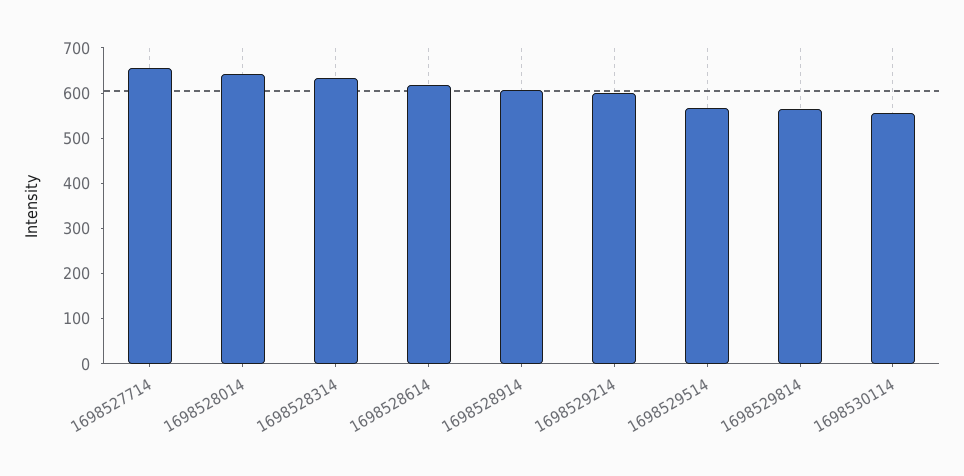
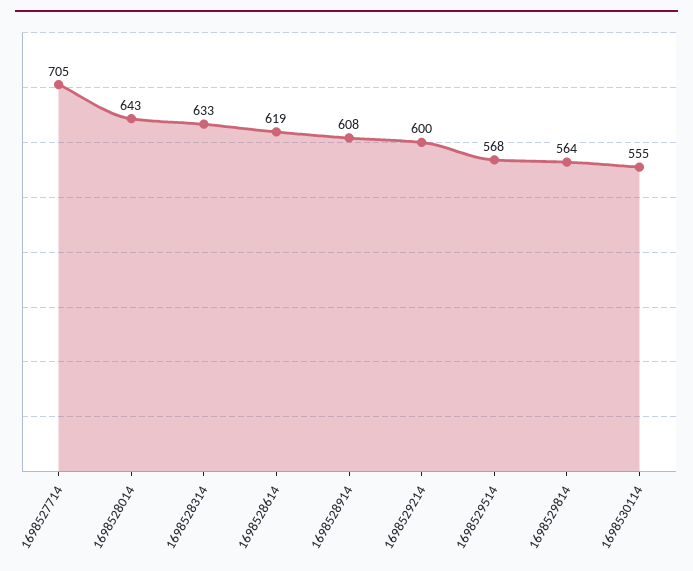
1698527714: 660 -> 705

